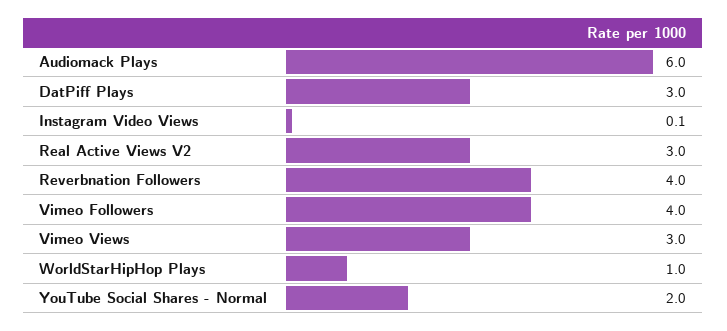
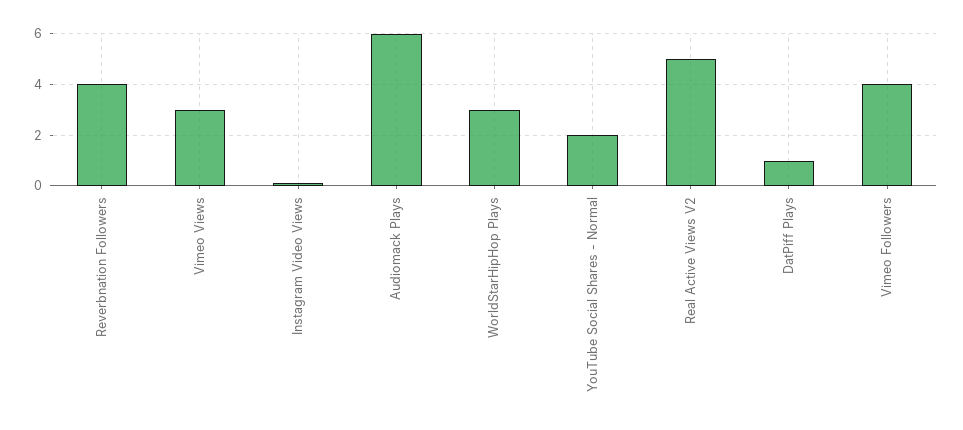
DatPiff Plays: 3 -> 1
Real Active Views V2: 3 -> 5
WorldStarHipHop Plays: 1 -> 3

